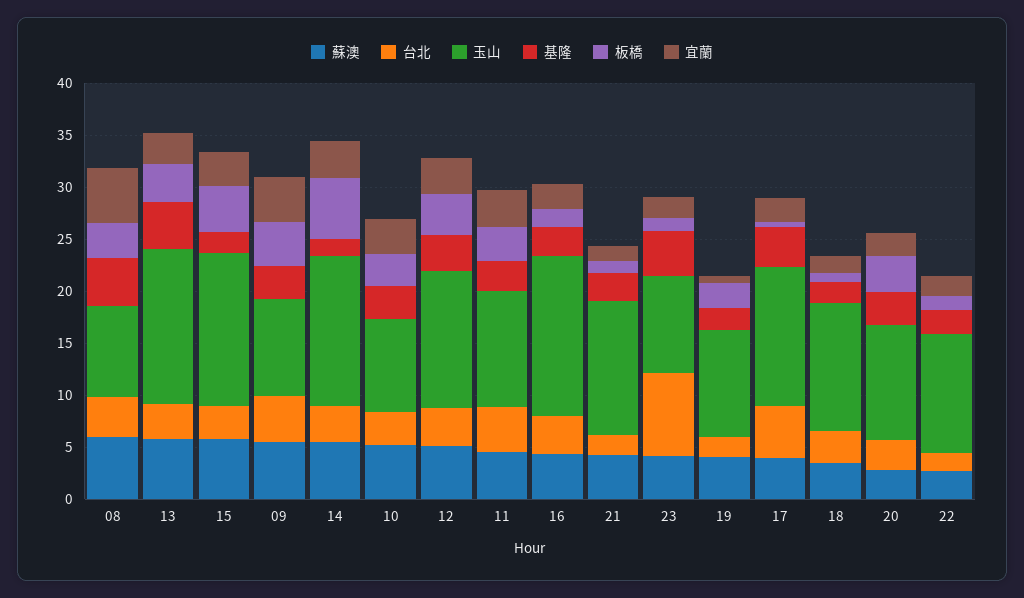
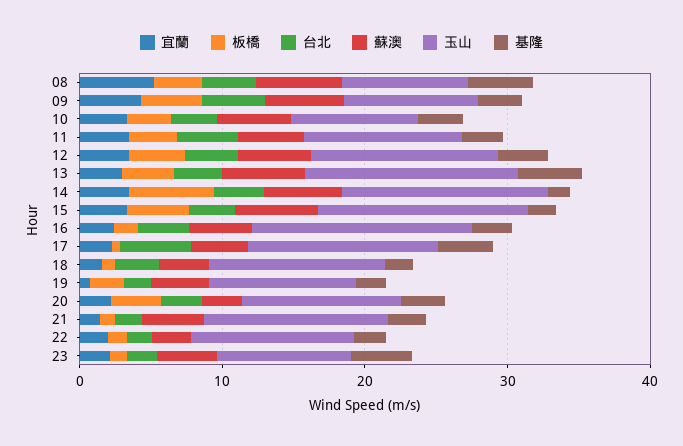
台北, 23: 8 -> 2

